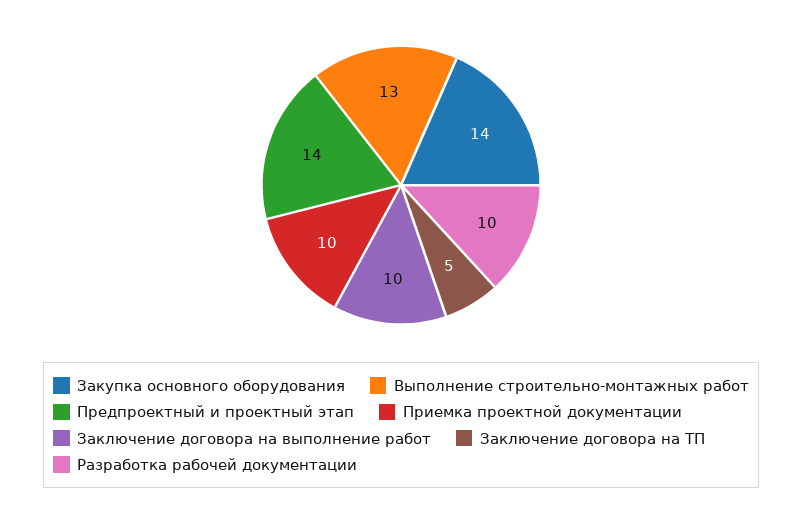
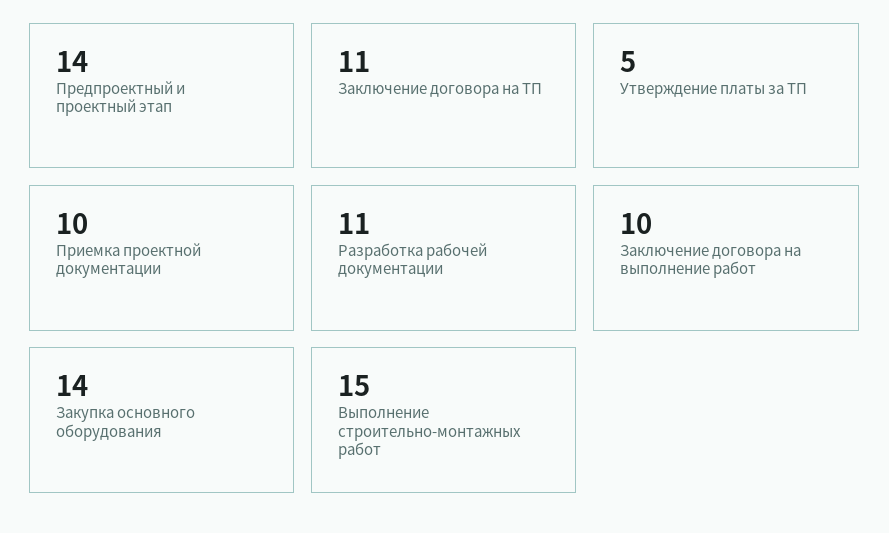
Выполнение строительно-монтажных работ: 13 -> 15
Заключение договора на ТП: 5 -> 11
Разработка рабочей документации: 10 -> 11
Утверждение платы за ТП: none -> 5

